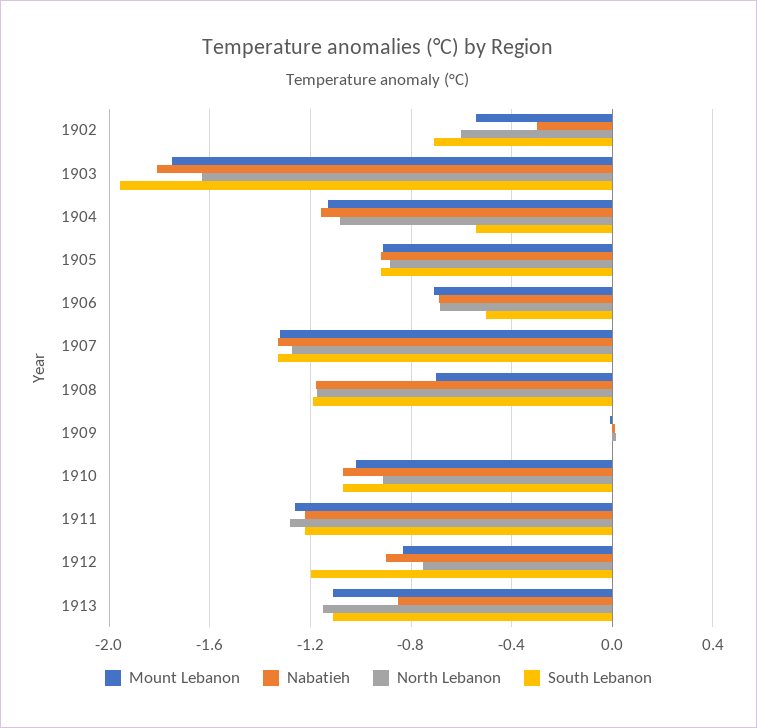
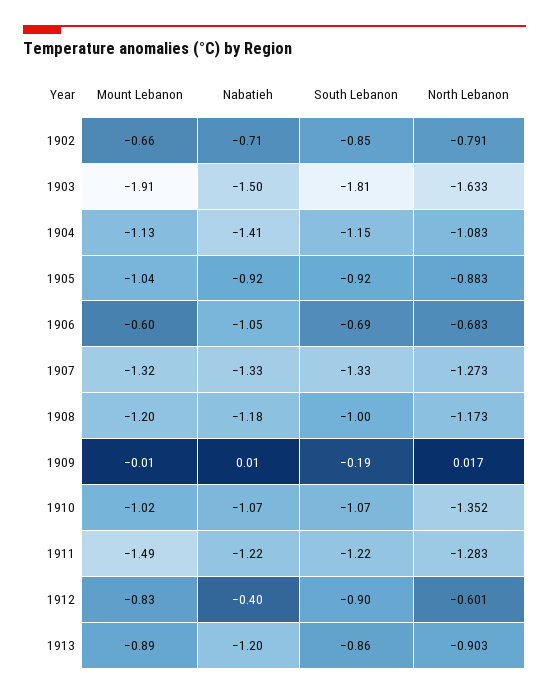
Mount Lebanon, 1902: -0.55 -> -0.66
Nabatieh, 1902: -0.3 -> -0.71
North Lebanon, 1902: -0.6 -> -0.791
South Lebanon, 1902: -0.7 -> -0.85
Mount Lebanon, 1903: -1.75 -> -1.91
Nabatieh, 1903: -1.8 -> -1.5
South Lebanon, 1903: -1.95 -> -1.81
Nabatieh, 1904: -1.15 -> -1.41
South Lebanon, 1904: -0.55 -> -1.15
Mount Lebanon, 1905: -0.9 -> -1.04
Mount Lebanon, 1906: -0.7 -> -0.6
Nabatieh, 1906: -0.7 -> -1.05
South Lebanon, 1906: -0.5 -> -0.69
Mount Lebanon, 1908: -0.7 -> -1.2
South Lebanon, 1908: -1.2 -> -1
South Lebanon, 1909: 0 -> -0.19
North Lebanon, 1910: -0.9 -> -1.352
Mount Lebanon, 1911: -1.25 -> -1.49
Nabatieh, 1912: -0.9 -> -0.4
North Lebanon, 1912: -0.75 -> -0.601
South Lebanon, 1912: -1.2 -> -0.9
Mount Lebanon, 1913: -1.1 -> -0.89
Nabatieh, 1913: -0.85 -> -1.2
North Lebanon, 1913: -1.15 -> -0.903
South Lebanon, 1913: -1.1 -> -0.86

